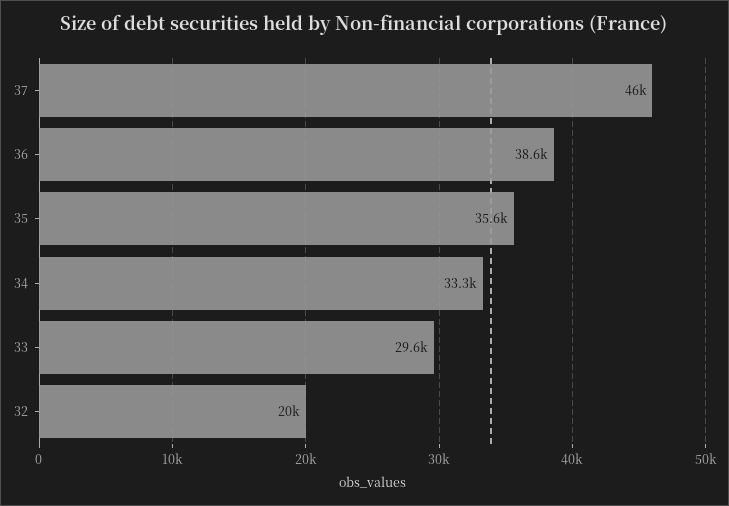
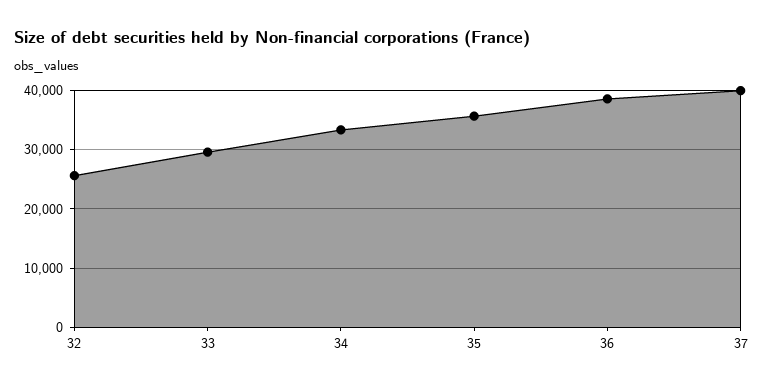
37: 46000 -> 40000
32: 20000 -> 26000

